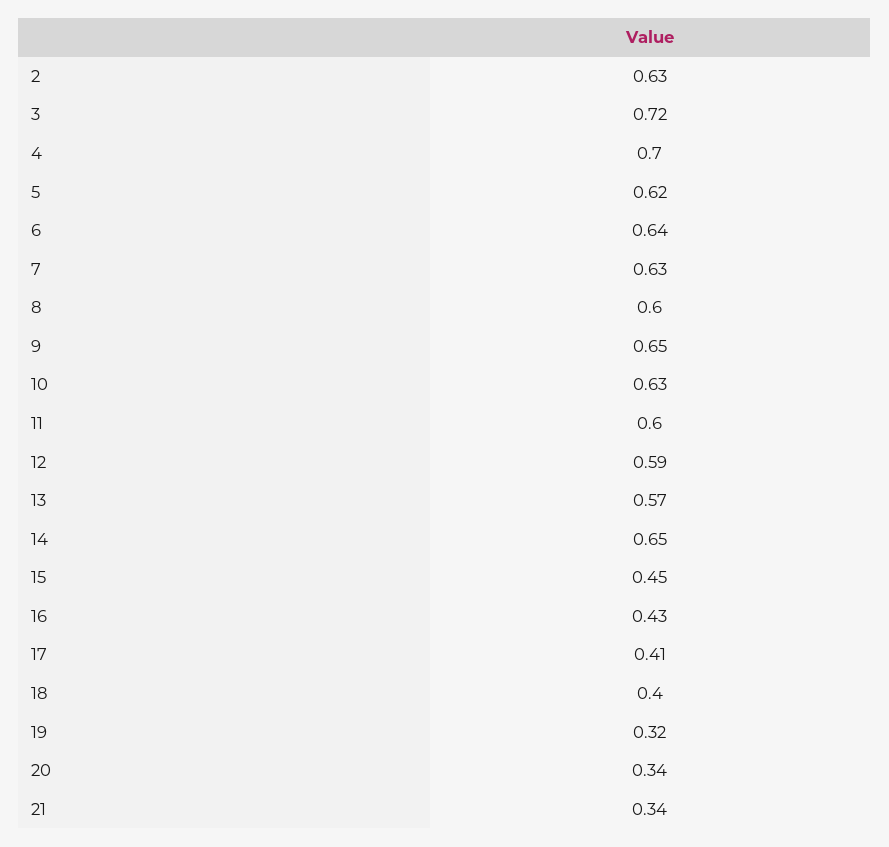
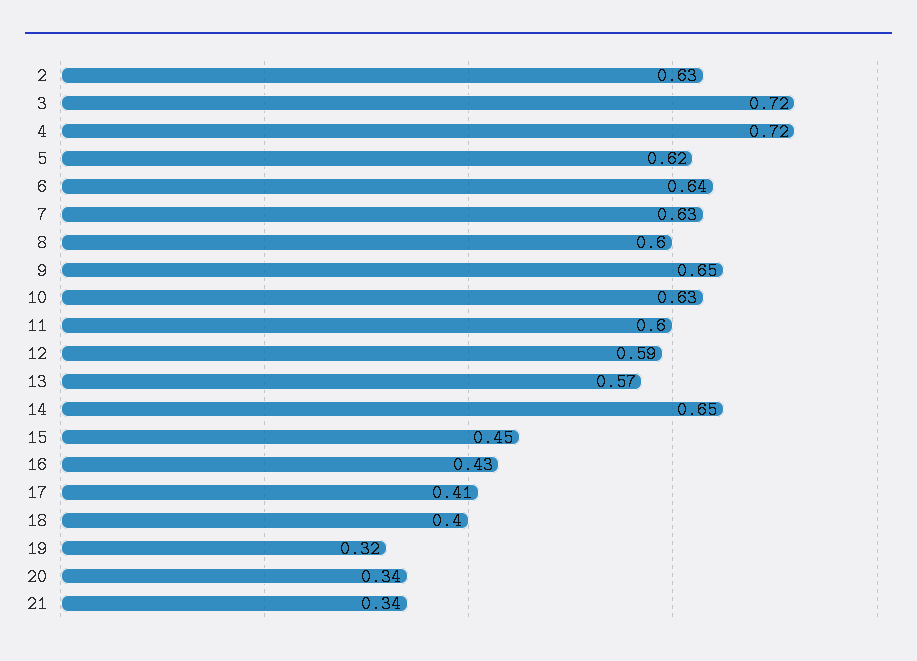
4: 0.7 -> 0.72

